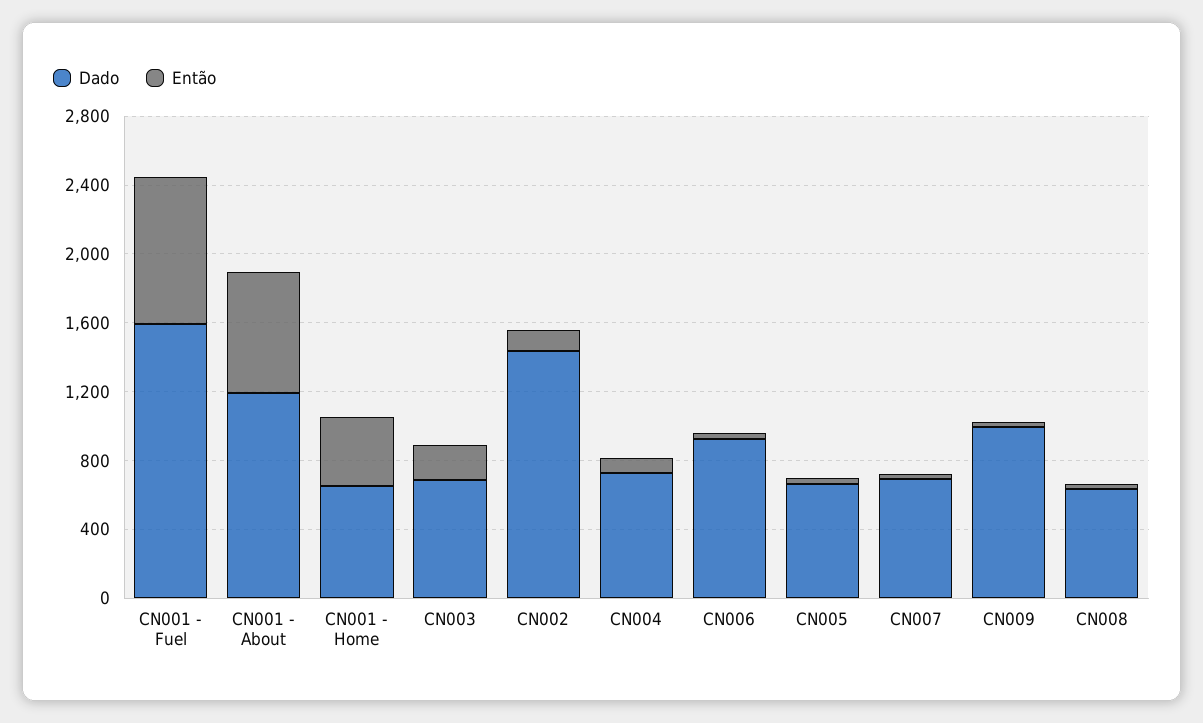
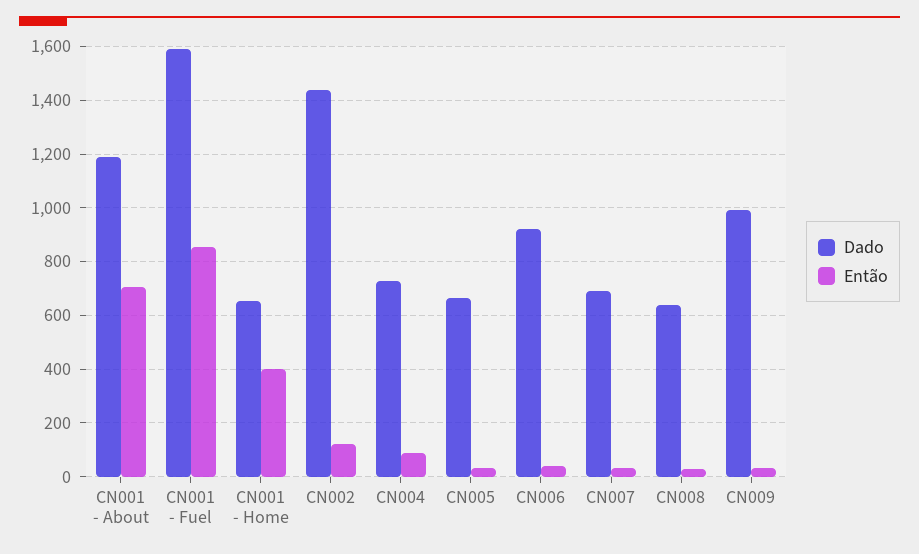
Dado, CN003: 700 -> none
Então, CN003: 200 -> none

